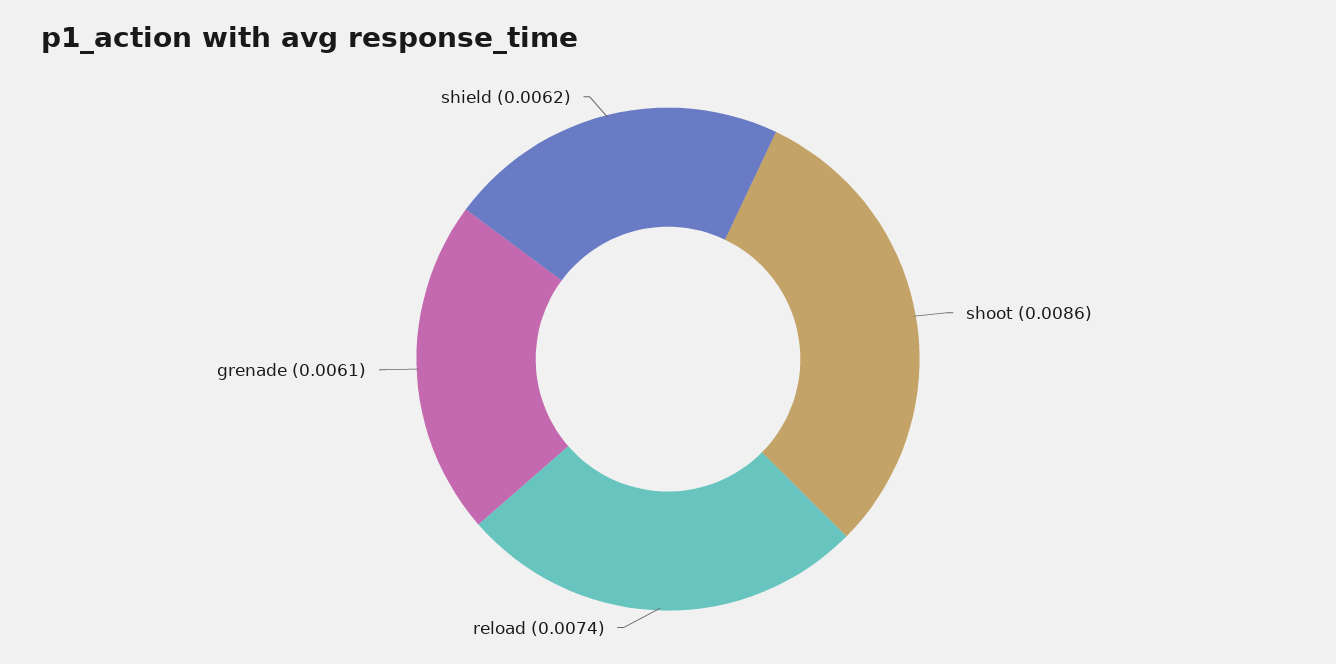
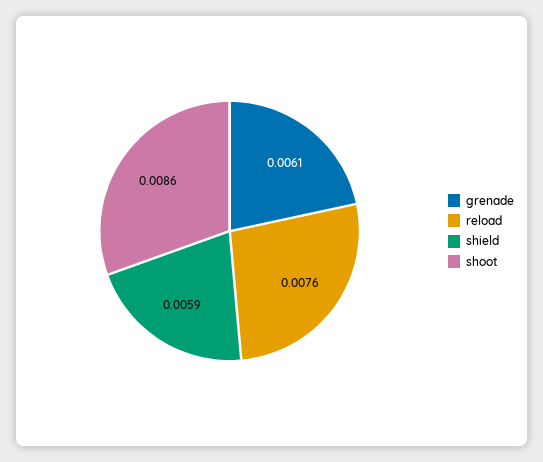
reload: 0.0074 -> 0.0076
shield: 0.0062 -> 0.0059

